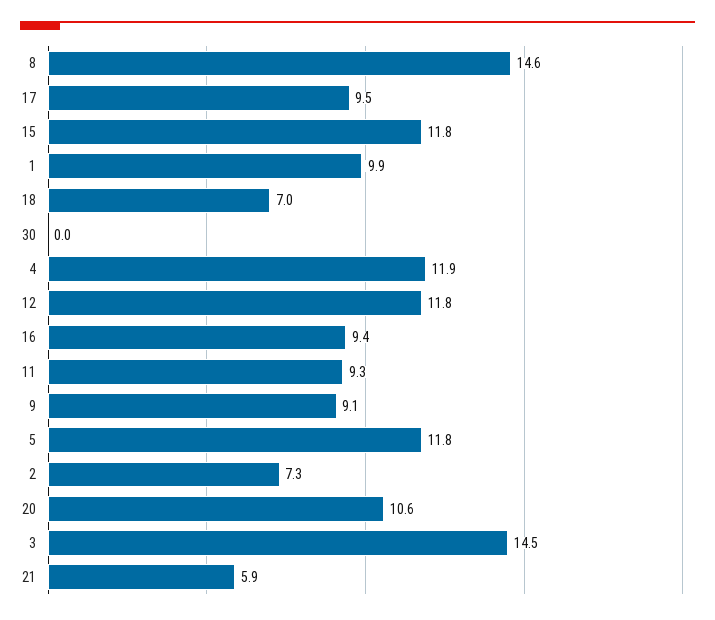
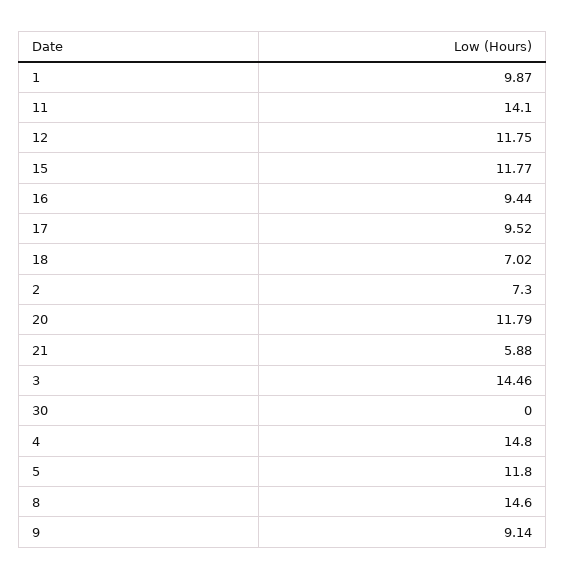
4: 11.9 -> 14.8
11: 9.3 -> 14.1
20: 10.6 -> 11.79

